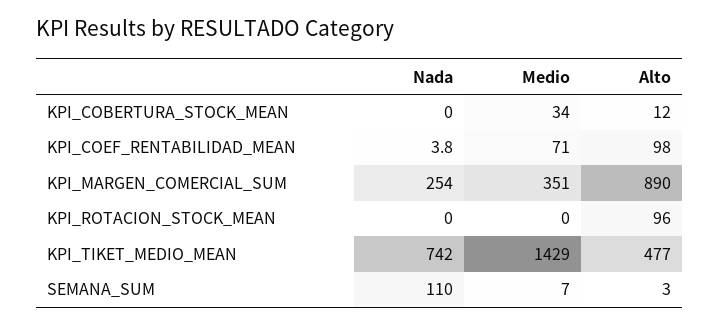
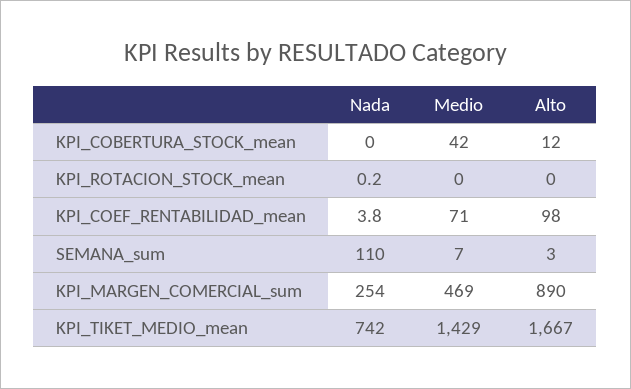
Medio, KPI_COBERTURA_STOCK_MEAN: 34 -> 42
Medio, KPI_MARGEN_COMERCIAL_SUM: 351 -> 469
Nada, KPI_ROTACION_STOCK_MEAN: 0 -> 0.2
Alto, KPI_ROTACION_STOCK_MEAN: 96 -> 0
Alto, KPI_TIKET_MEDIO_MEAN: 477 -> 1667

